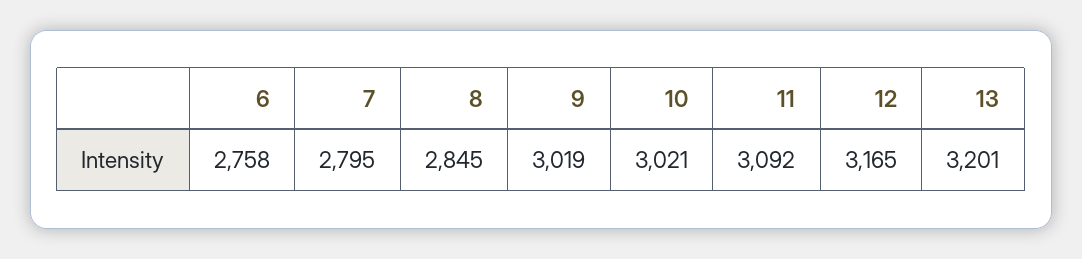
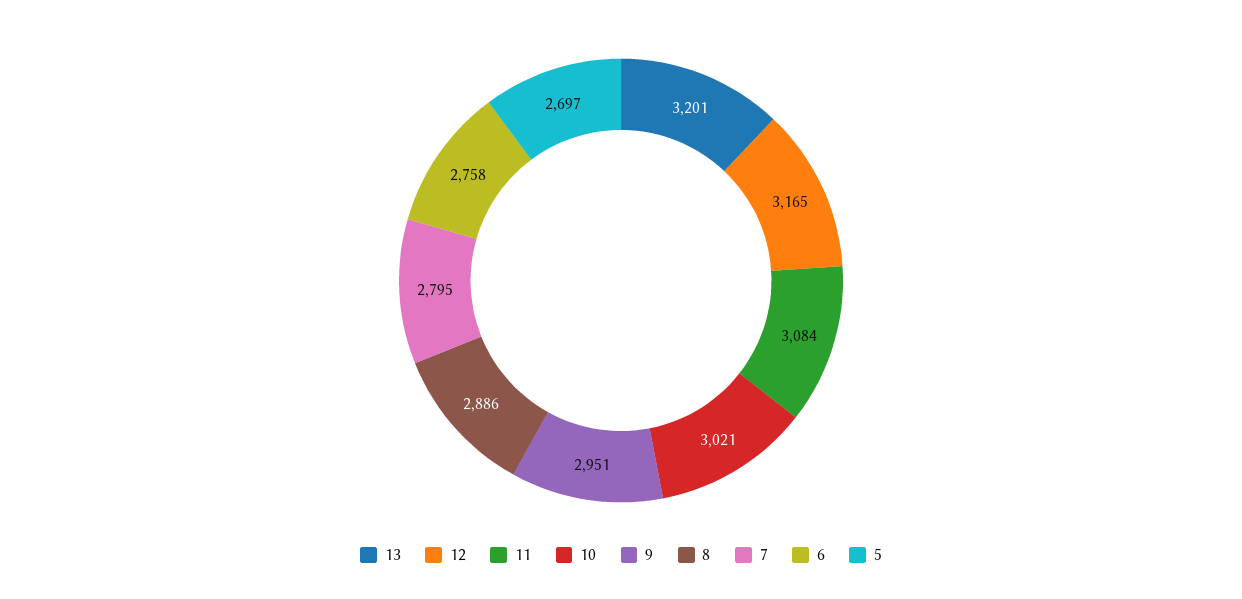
8: 2845 -> 2886
9: 3019 -> 2951
11: 3092 -> 3084
5: none -> 2697

